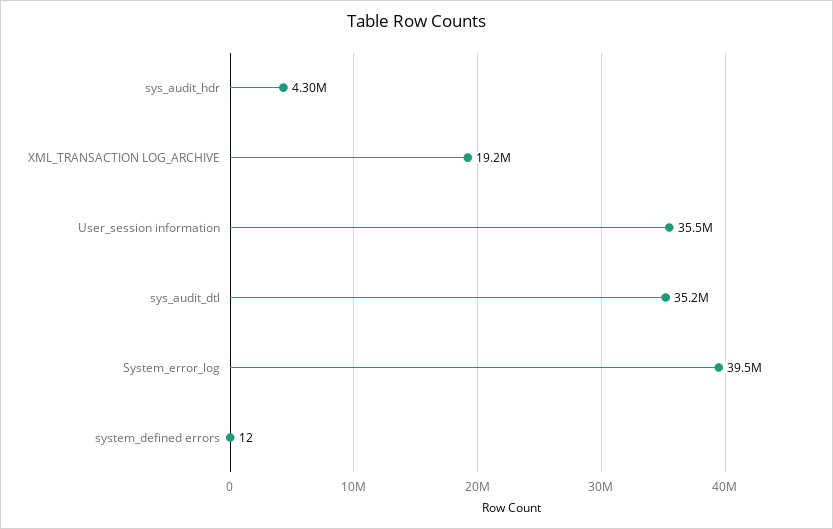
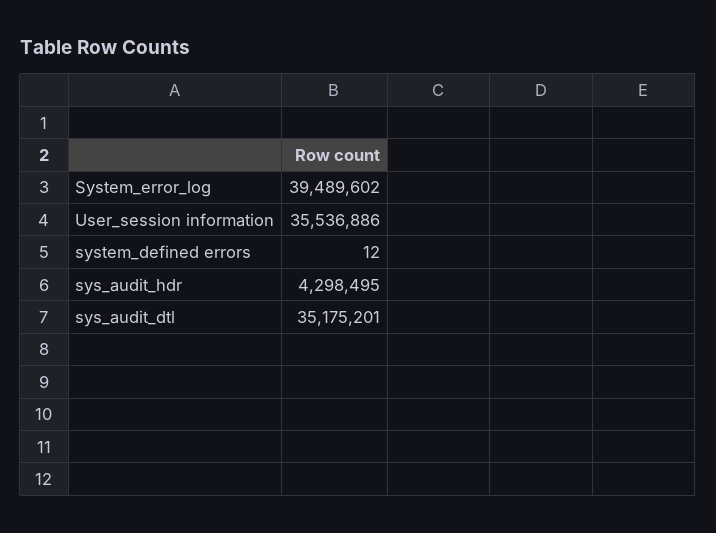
XML_TRANSACTION LOG_ARCHIVE: 19200000 -> none

